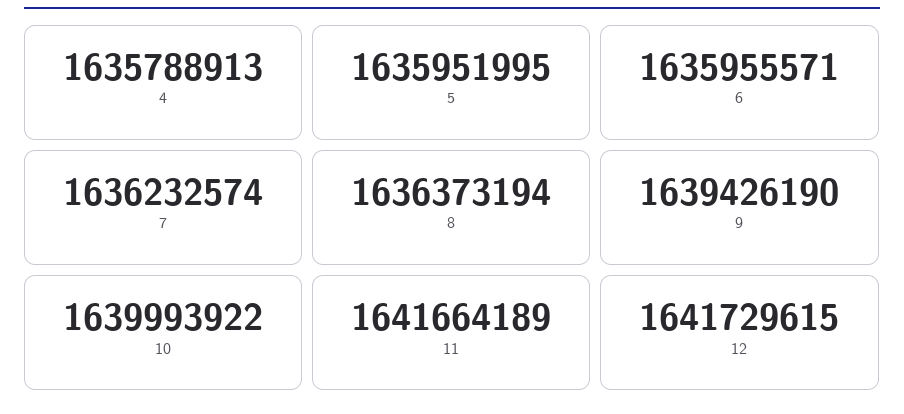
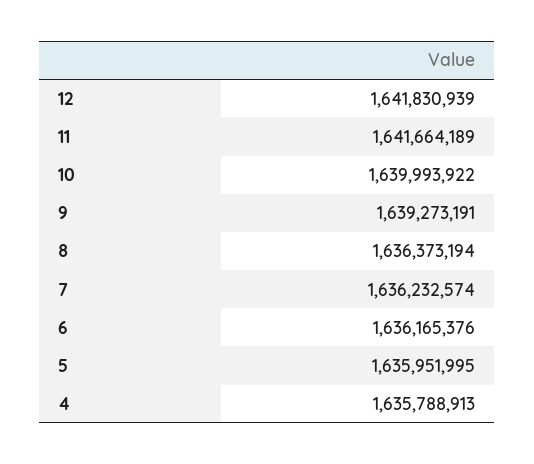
6: 1635955571 -> 1636165376
9: 1639426190 -> 1639273191
12: 1641729615 -> 1641830939

